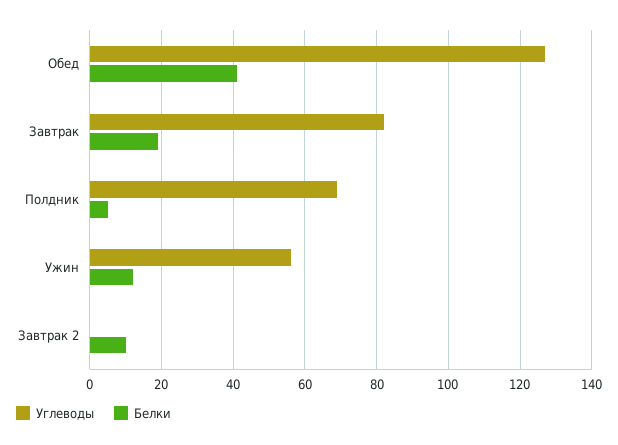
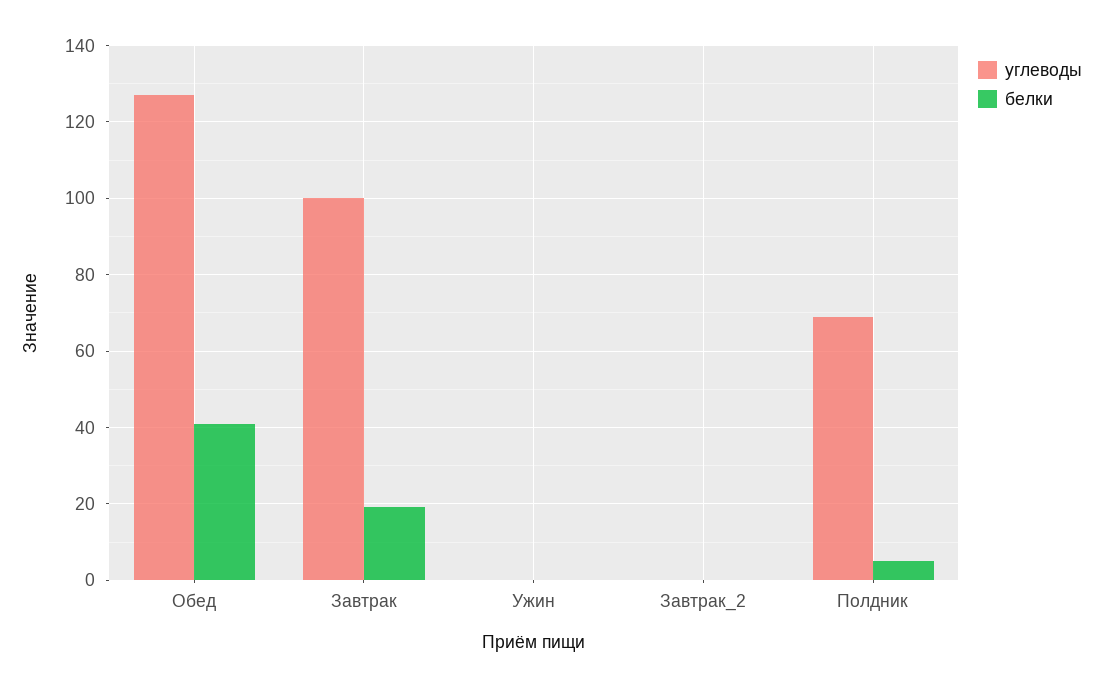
Углеводы, Завтрак: 82 -> 100
Углеводы, Ужин: 56 -> 0
Белки, Ужин: 12 -> 0
Белки, Завтрак 2: 10 -> 0

